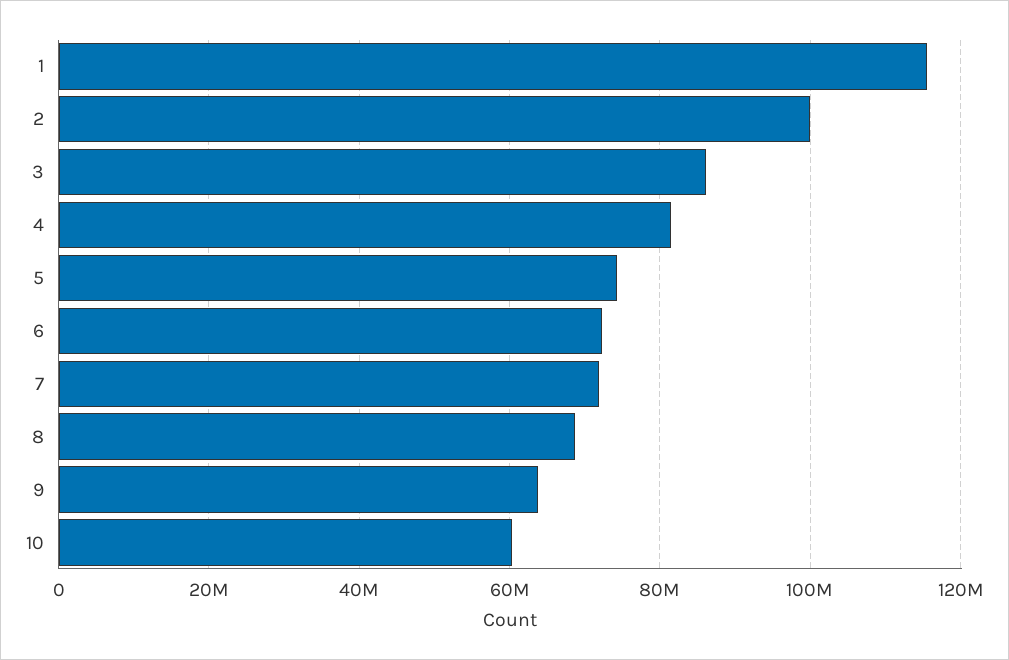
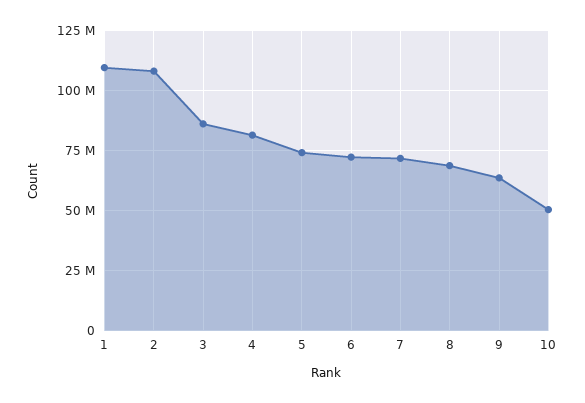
1: 116000000 -> 110000000
2: 100000000 -> 107500000
10: 60000000 -> 50000000

